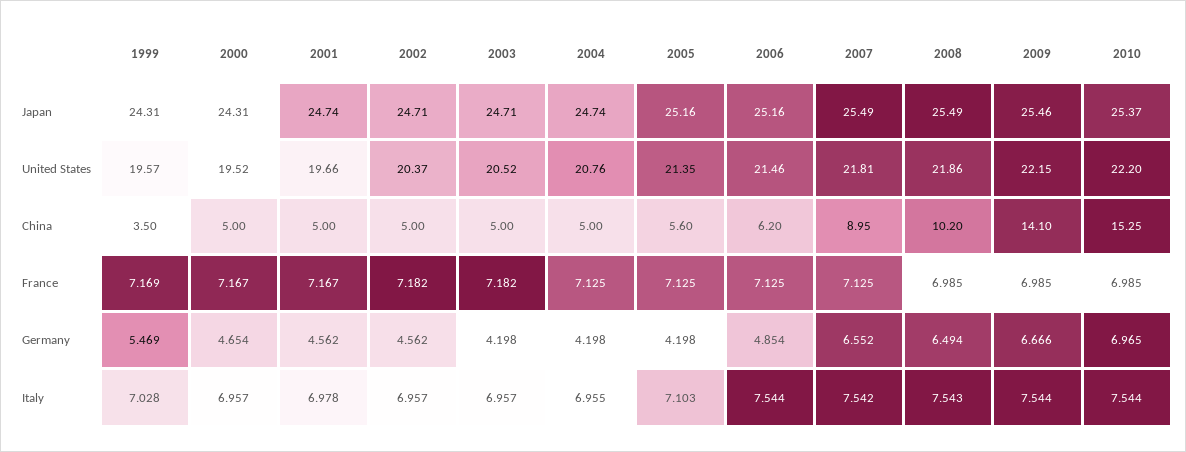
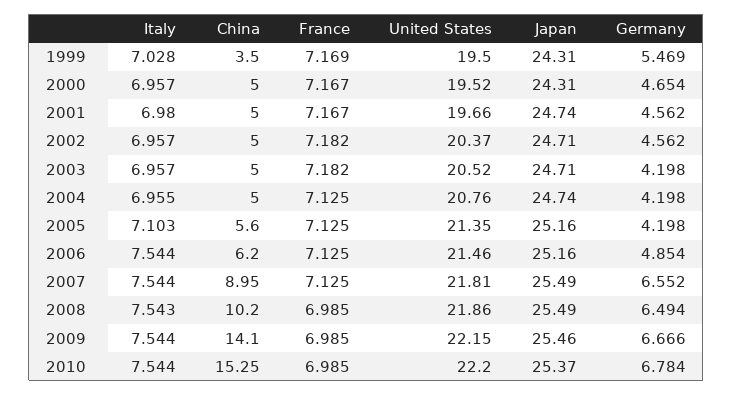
1999, United States: 19.57 -> 19.5
2010, Germany: 6.965 -> 6.784
2001, Italy: 6.978 -> 6.98
2007, Italy: 7.542 -> 7.544

